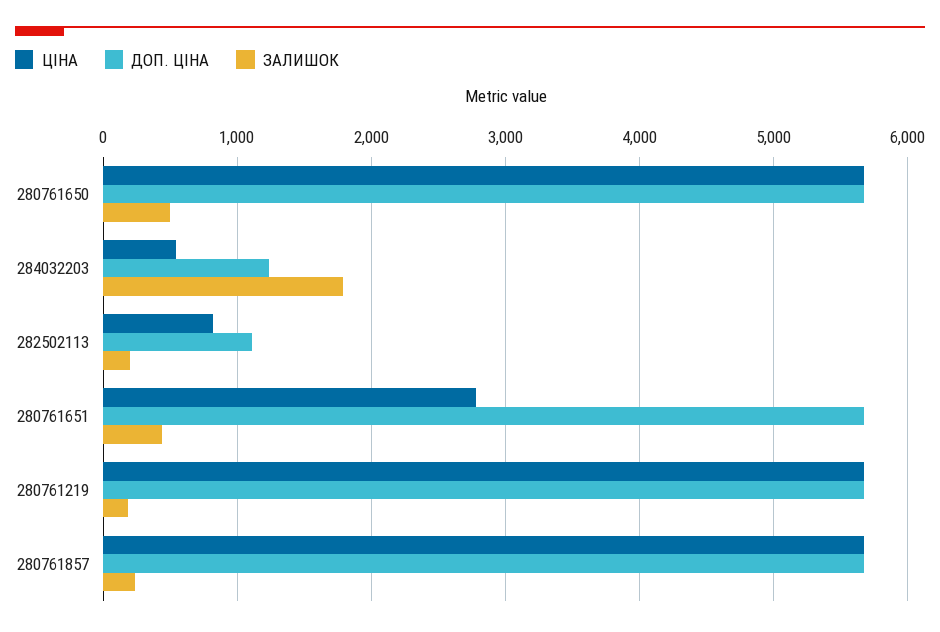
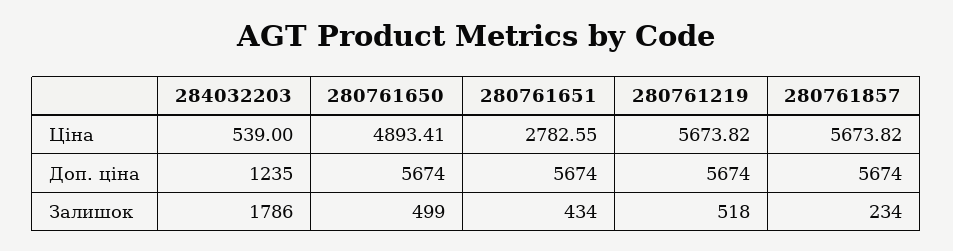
ЦІНА, 280761650: 5700 -> 4893.41
ЦІНА, 282502113: 800 -> none
ДОП. ЦІНА, 282502113: 1100 -> none
ЗАЛИШОК, 282502113: 200 -> none
ЗАЛИШОК, 280761219: 200 -> 518

